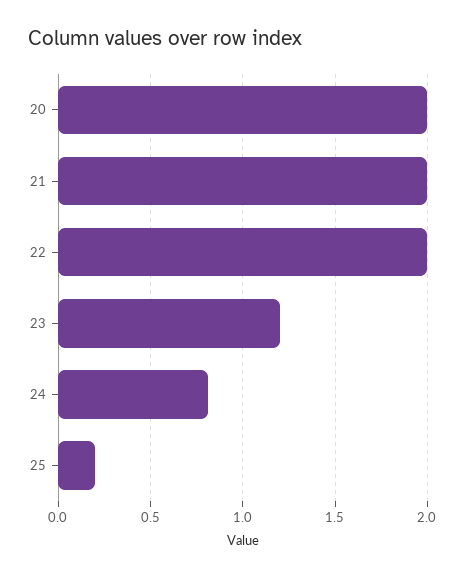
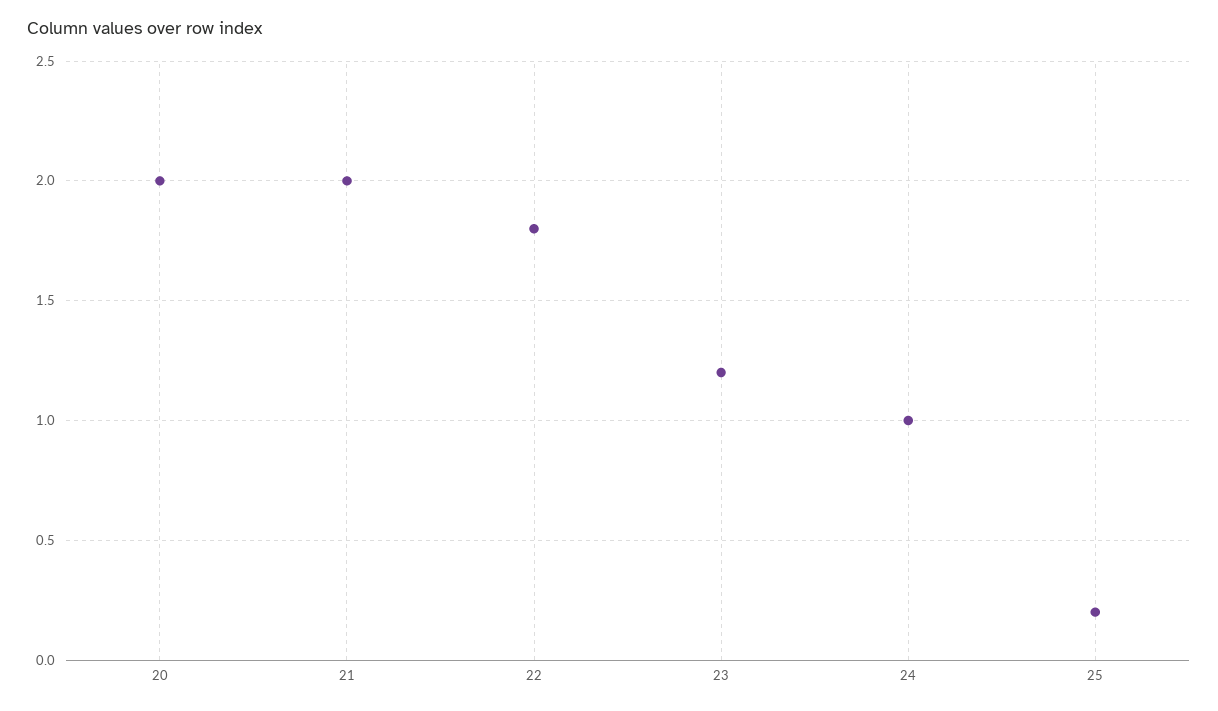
22: 2 -> 1.8
24: 0.8 -> 1

